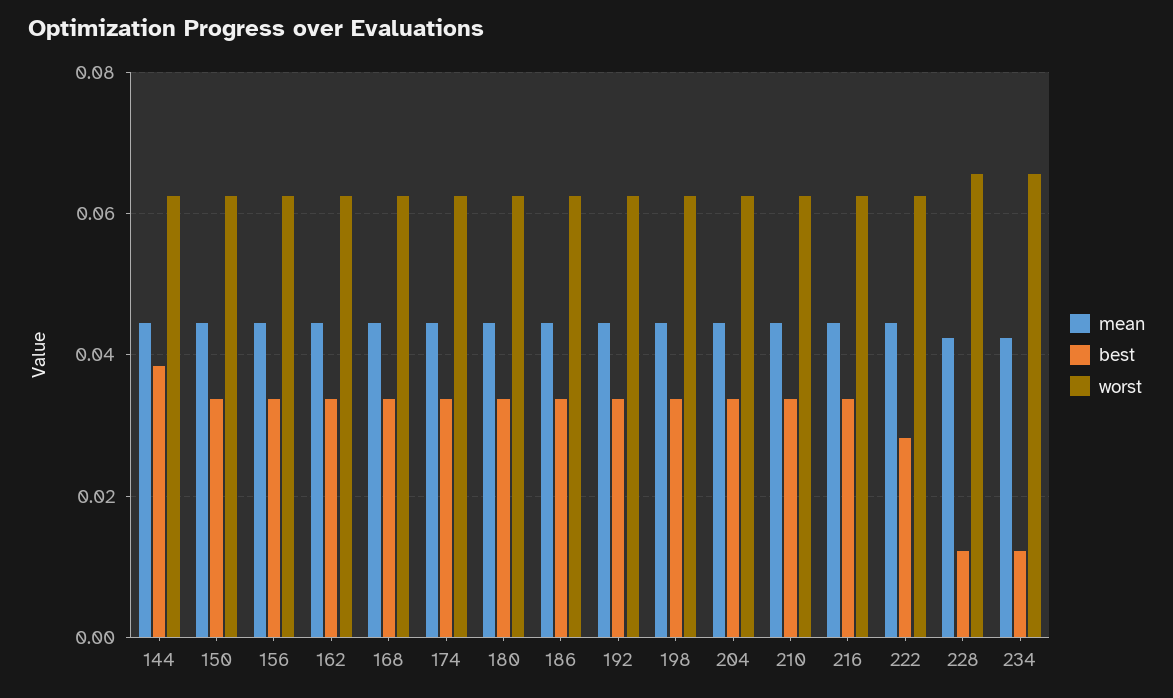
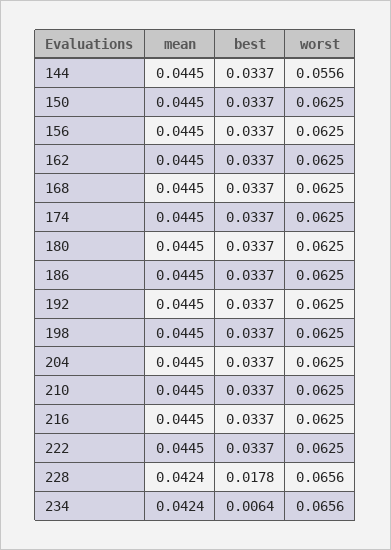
best, 144: 0.038 -> 0.0337
worst, 144: 0.062 -> 0.0556
best, 222: 0.028 -> 0.0337
best, 228: 0.012 -> 0.0178
best, 234: 0.012 -> 0.0064

